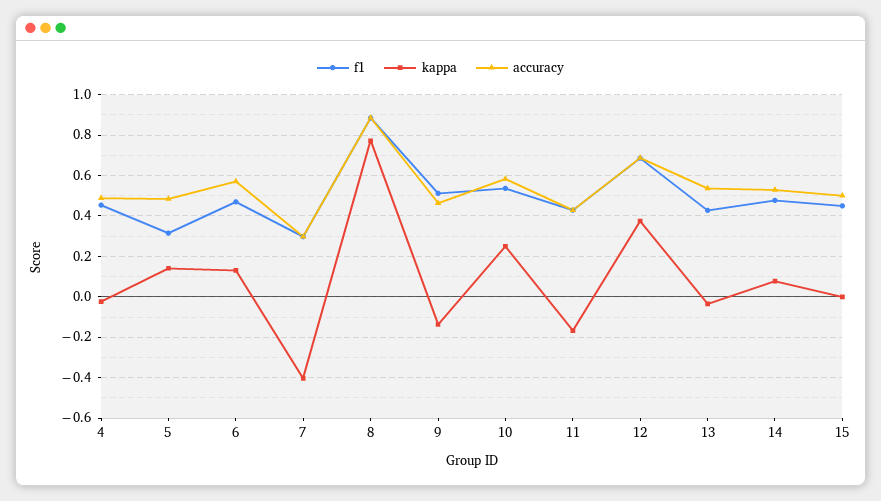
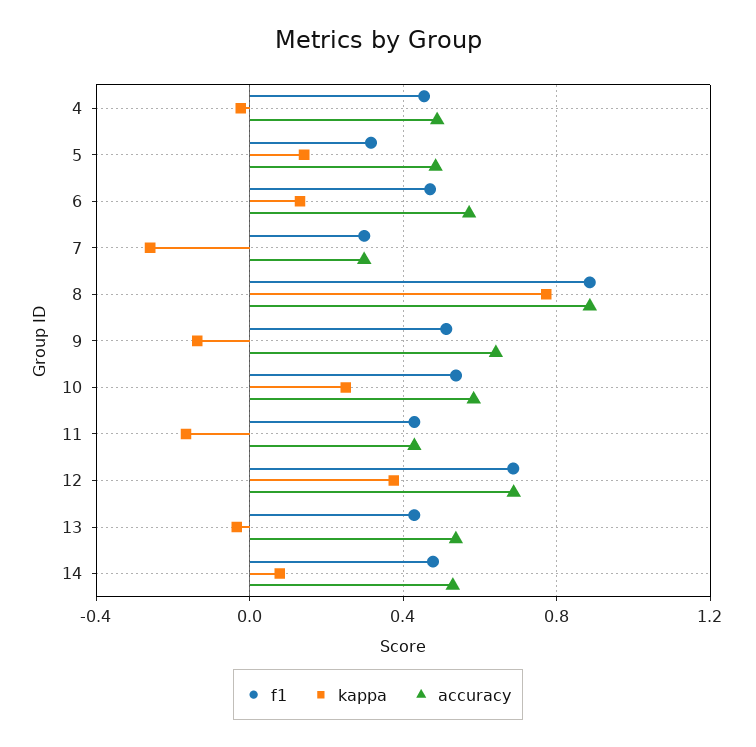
kappa, 7: -0.4 -> -0.25
accuracy, 9: 0.45 -> 0.65
f1, 15: 0.45 -> none
kappa, 15: 0 -> none
accuracy, 15: 0.5 -> none

